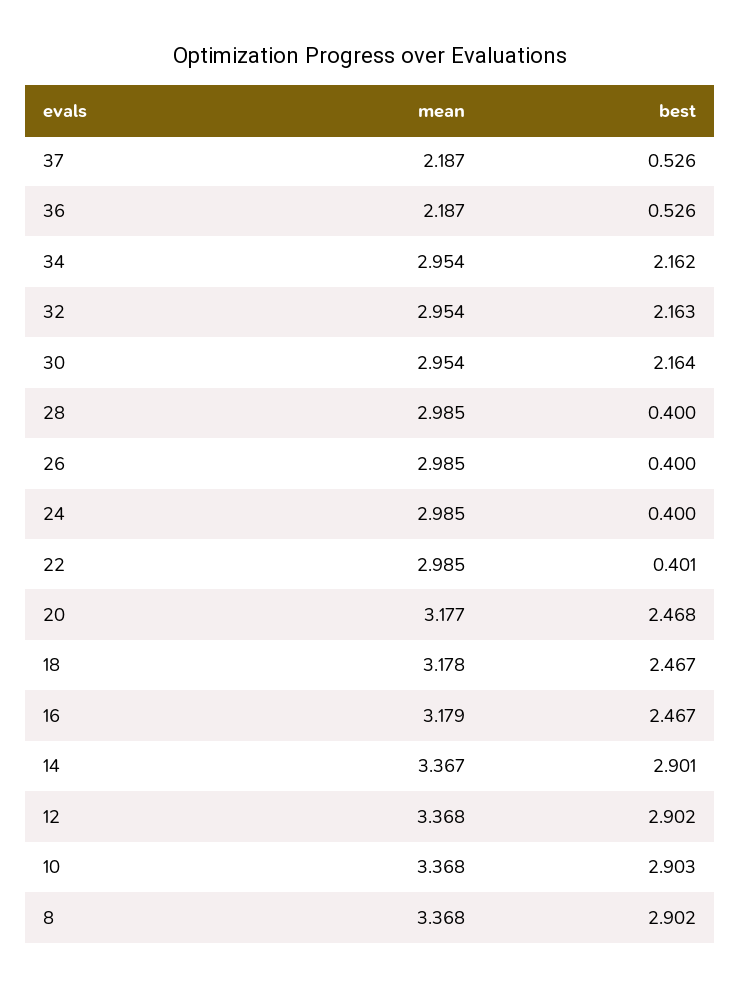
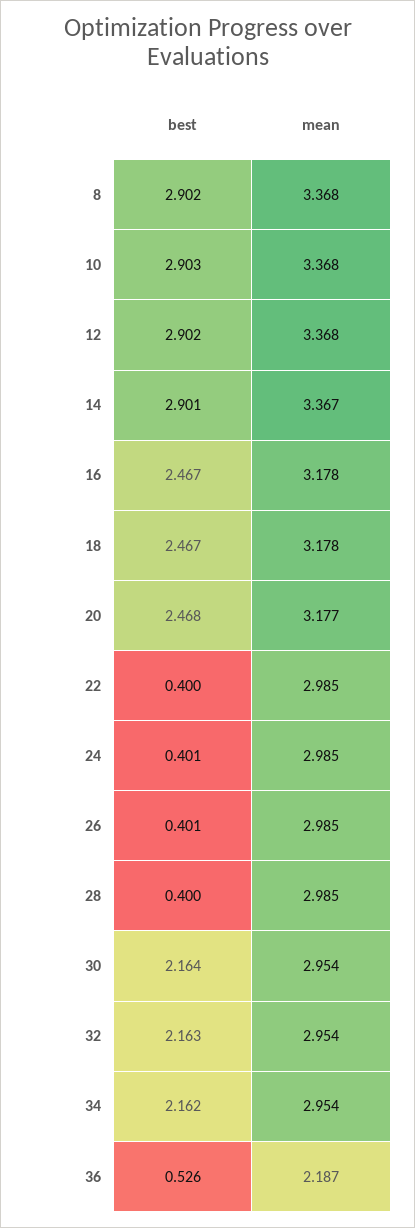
mean, 37: 2.187 -> none
best, 37: 0.526 -> none
best, 26: 0.4 -> 0.401
best, 24: 0.4 -> 0.401
best, 22: 0.401 -> 0.4
mean, 16: 3.179 -> 3.178

